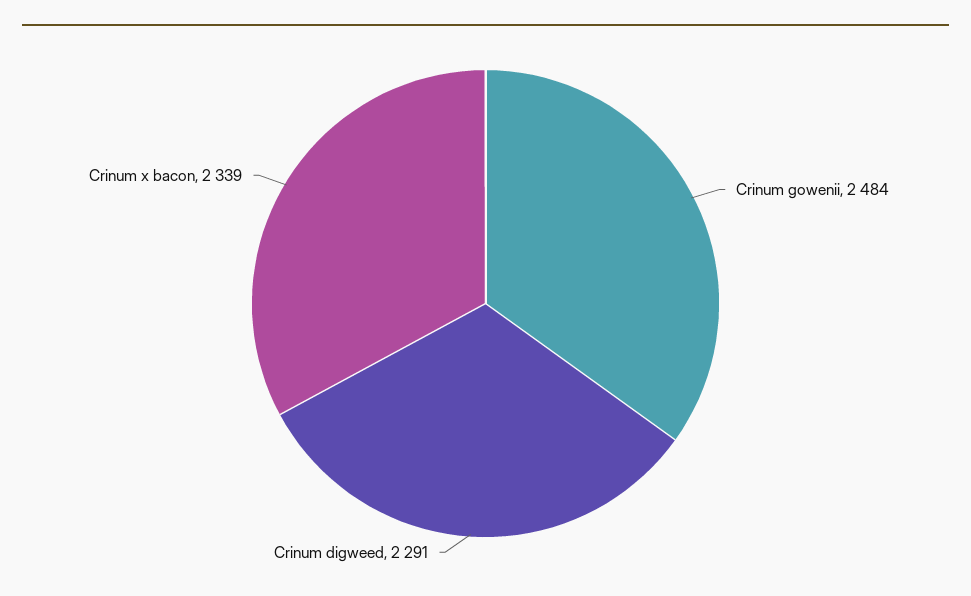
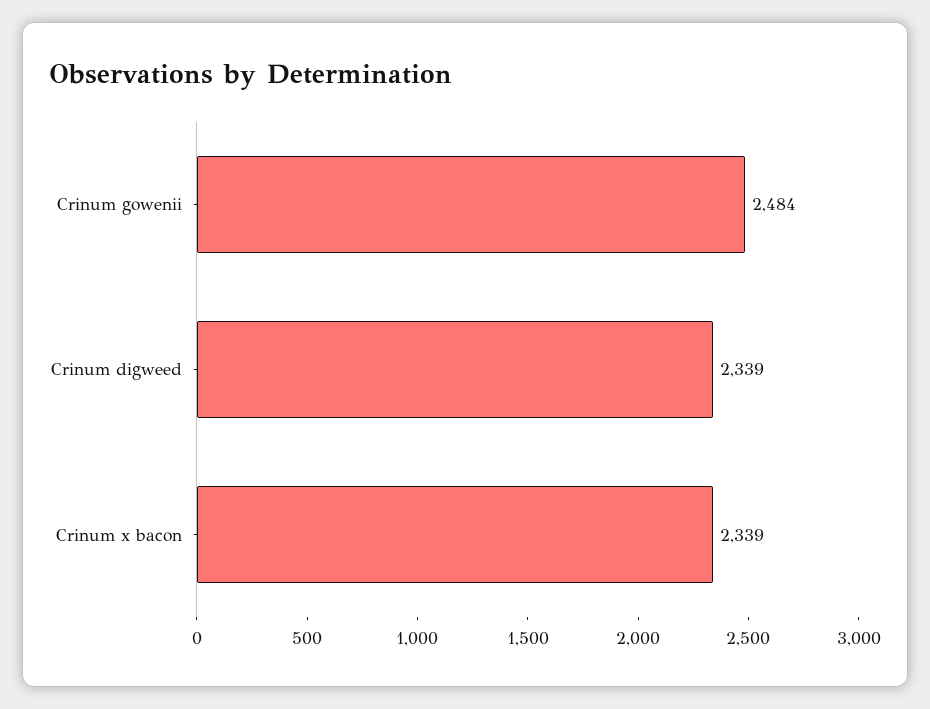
Crinum digweed: 2291 -> 2339

